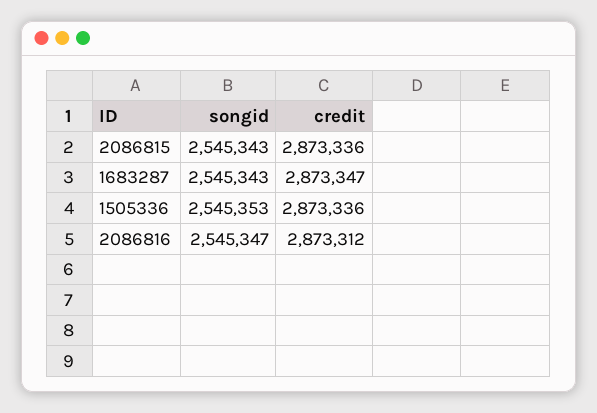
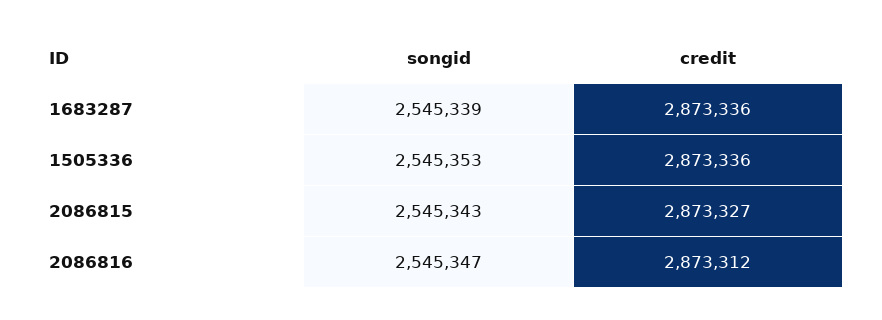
credit, 2086815: 2873336 -> 2873327
songid, 1683287: 2545343 -> 2545339
credit, 1683287: 2873347 -> 2873336

